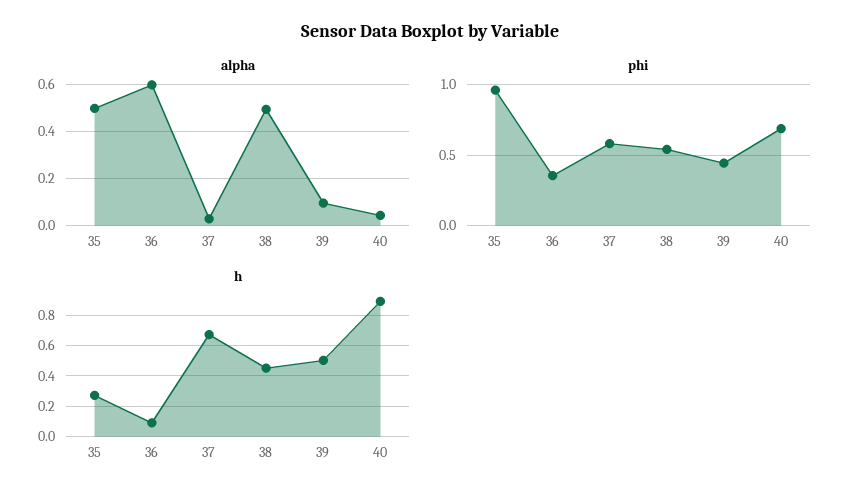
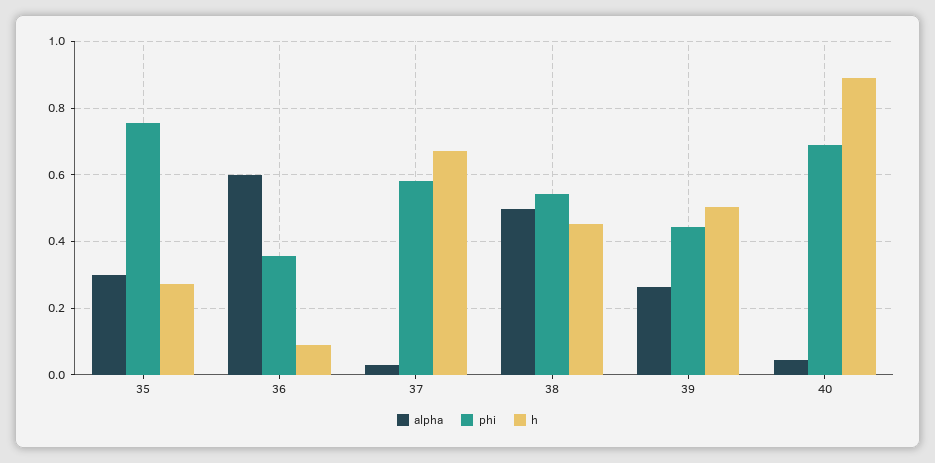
alpha, 35: 0.5 -> 0.3
alpha, 39: 0.1 -> 0.26
phi, 35: 0.95 -> 0.76

